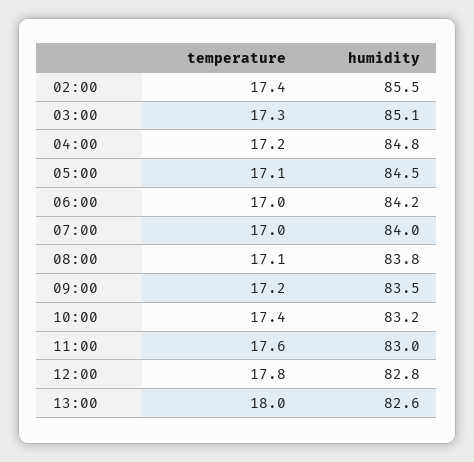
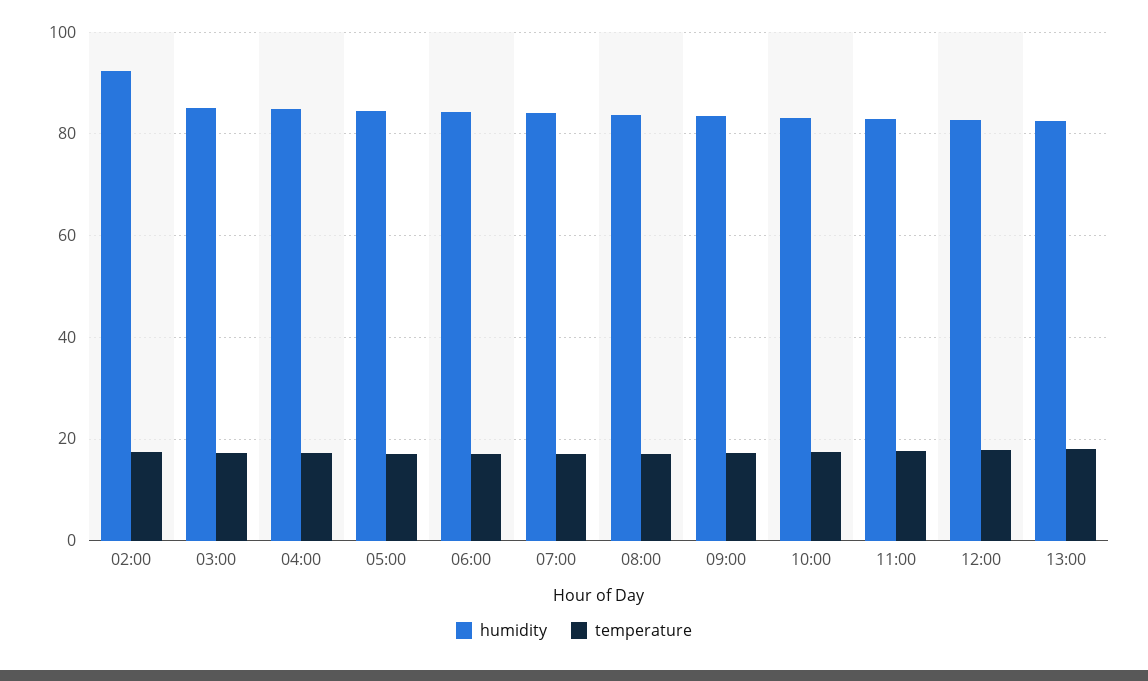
humidity, 02:00: 85.5 -> 92

